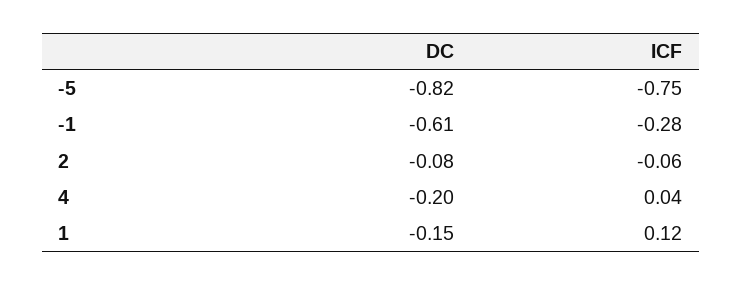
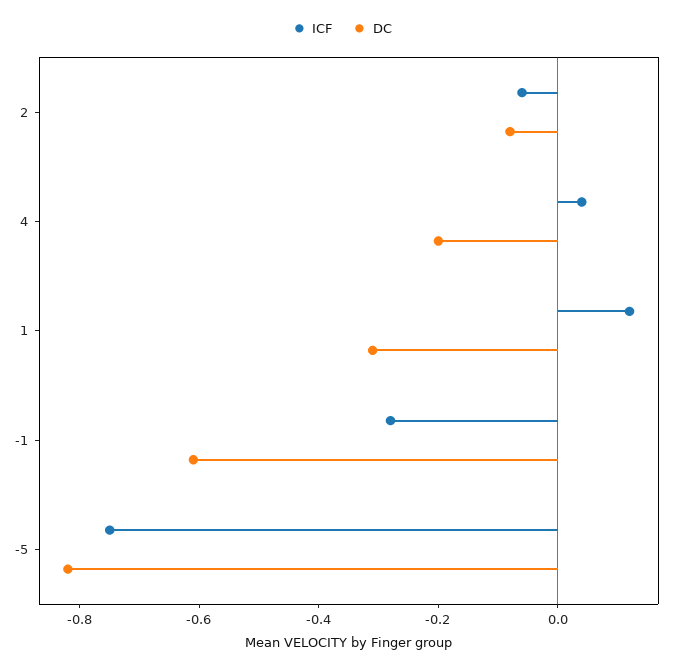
DC, 1: -0.15 -> -0.3

